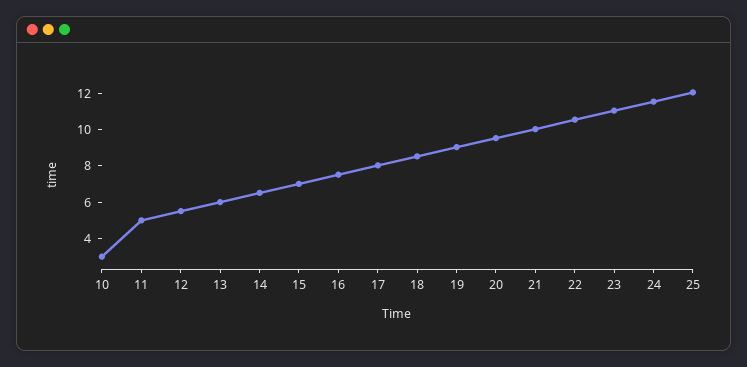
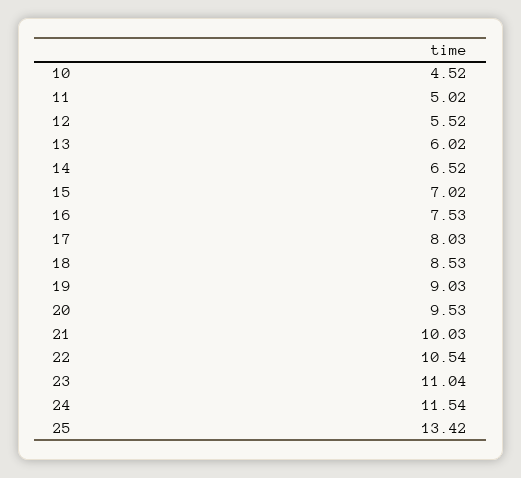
10: 3 -> 4.52
25: 12 -> 13.42

